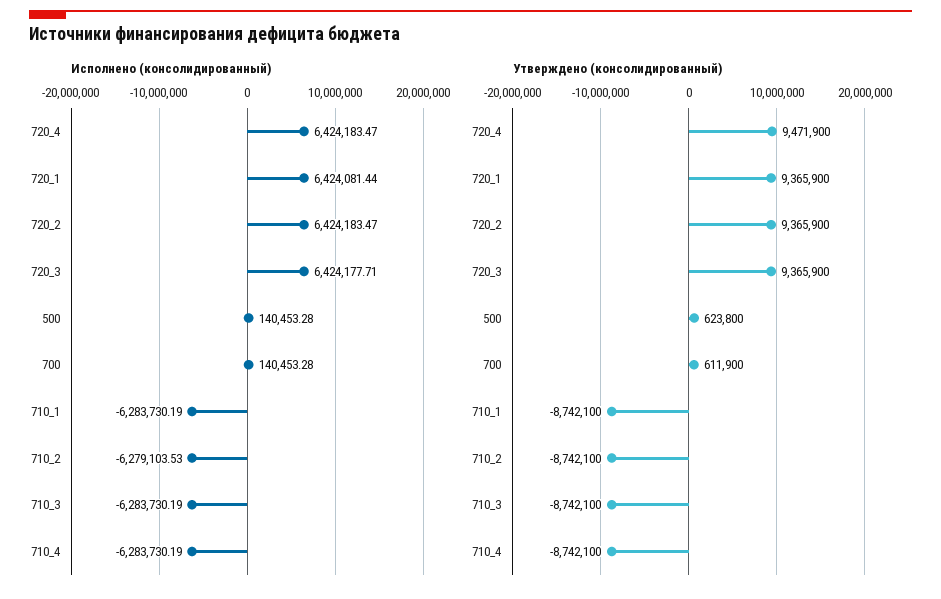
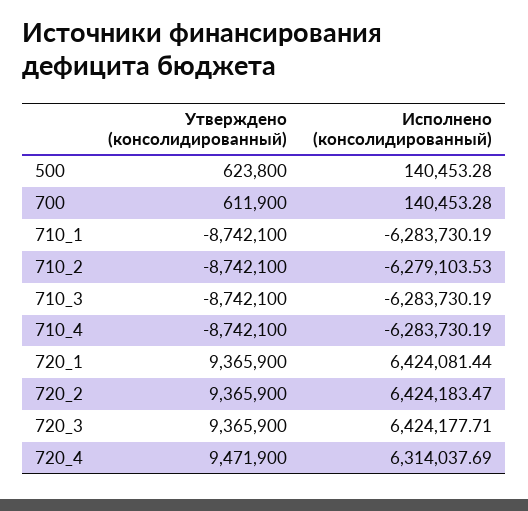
Исполнено (консолидированный), 720_4: 6424183.47 -> 6314037.69

